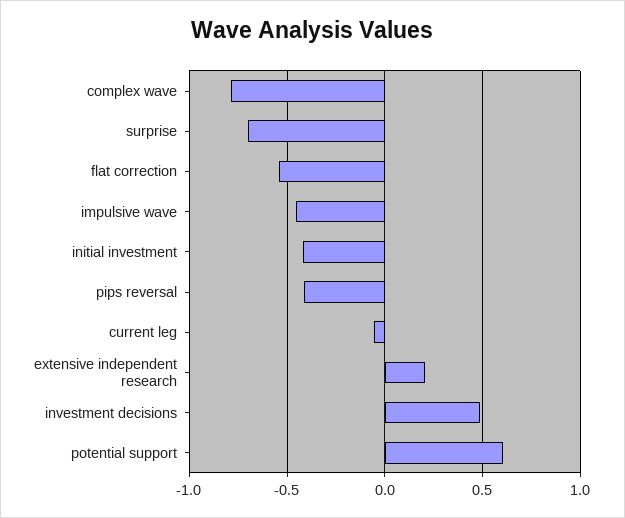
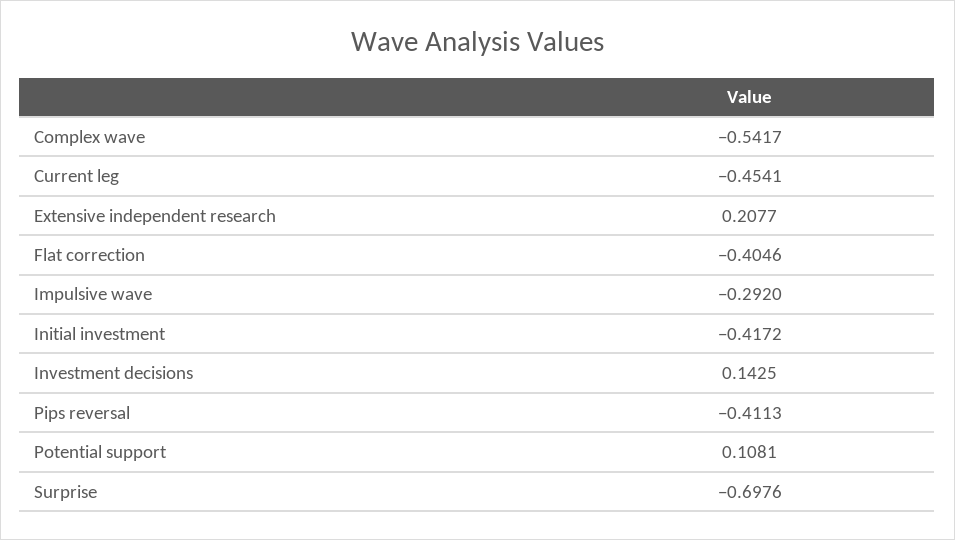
complex wave: -0.8 -> -0.5417
flat correction: -0.55 -> -0.4046
impulsive wave: -0.45 -> -0.292
current leg: -0.05 -> -0.4541
investment decisions: 0.5 -> 0.1425
potential support: 0.6 -> 0.1081

